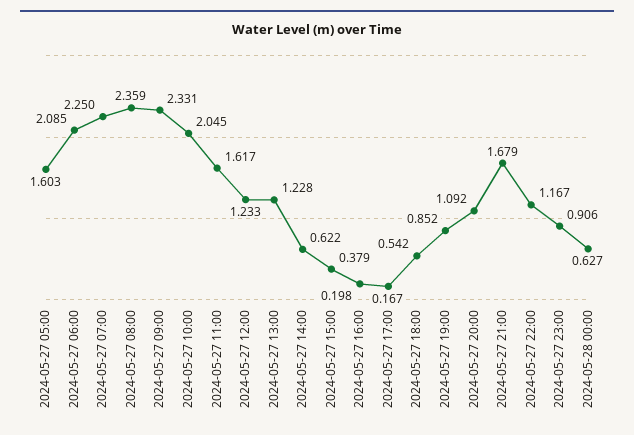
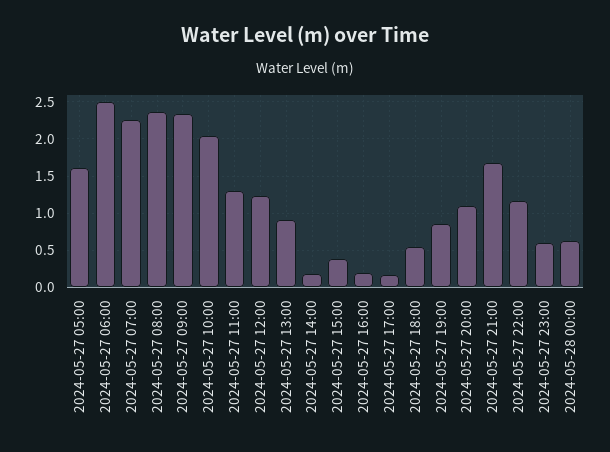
2024-05-27 06:00: 2.085 -> 2.5
2024-05-27 11:00: 1.617 -> 1.3
2024-05-27 13:00: 1.228 -> 0.9
2024-05-27 14:00: 0.622 -> 0.2
2024-05-27 23:00: 0.906 -> 0.6

